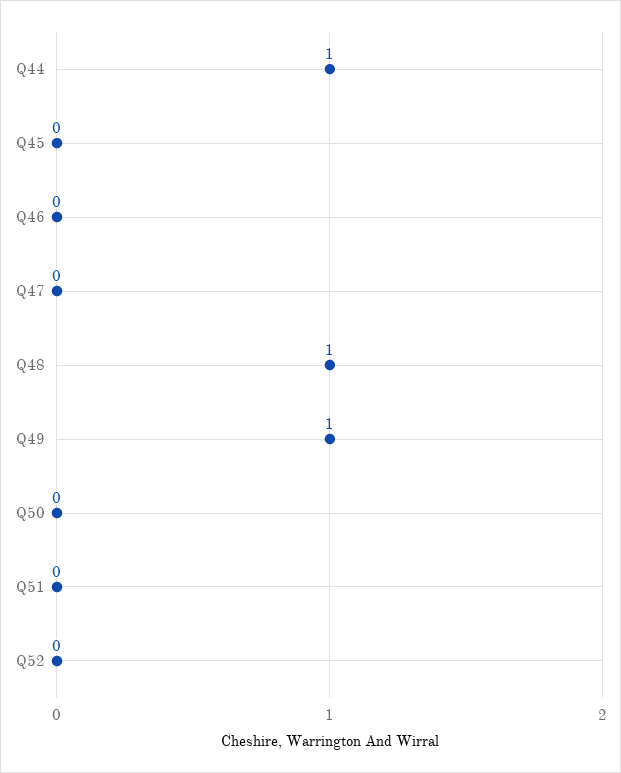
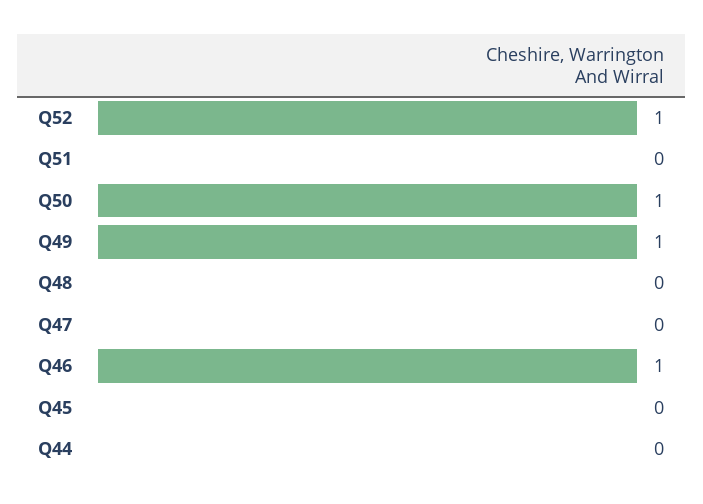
Q44: 1 -> 0
Q46: 0 -> 1
Q48: 1 -> 0
Q50: 0 -> 1
Q52: 0 -> 1

